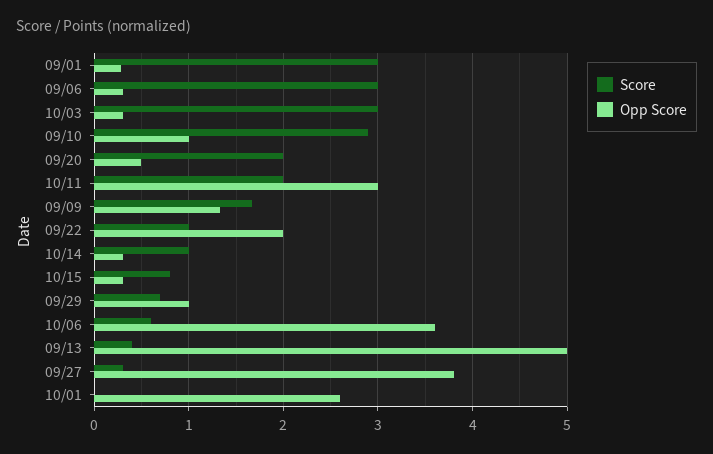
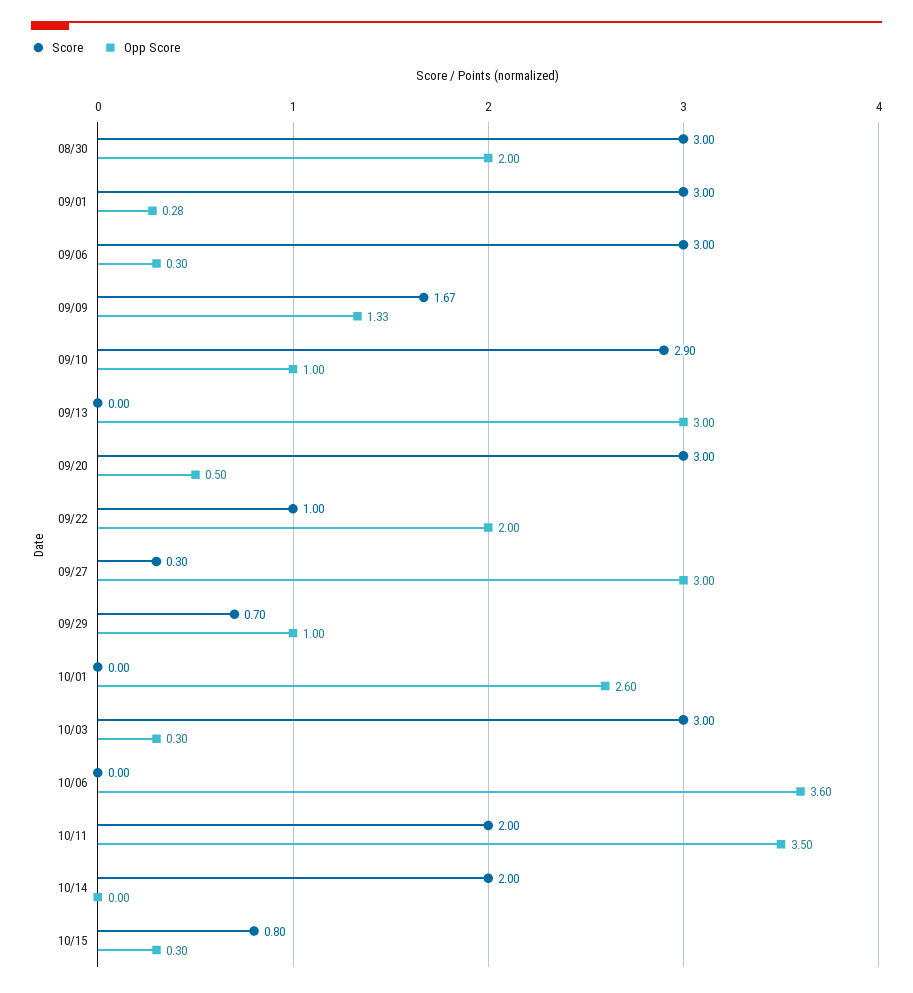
Score, 09/20: 2 -> 3
Opp Score, 10/11: 3 -> 3.5
Score, 10/14: 1 -> 2
Opp Score, 10/14: 0.3 -> 0
Score, 10/06: 0.6 -> 0
Score, 09/13: 0.4 -> 0
Opp Score, 09/13: 5 -> 3
Opp Score, 09/27: 3.8 -> 3
Score, 08/30: none -> 3
Opp Score, 08/30: none -> 2

